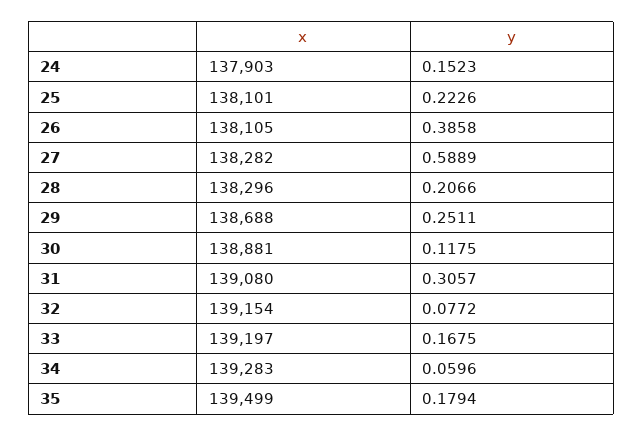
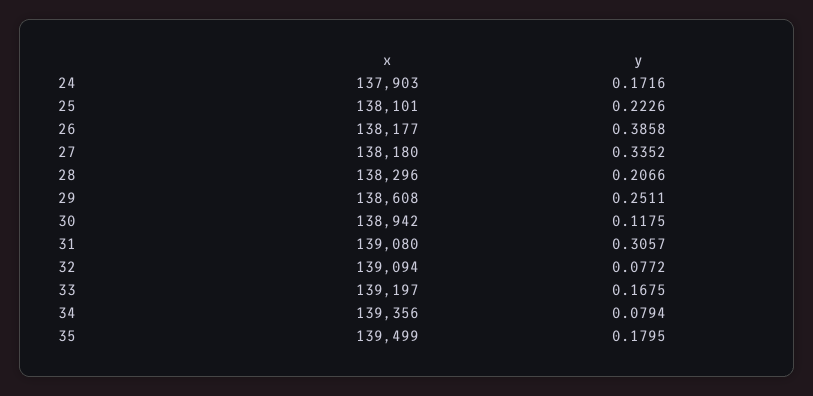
y, 24: 0.1523 -> 0.1716
x, 26: 138105 -> 138177
x, 27: 138282 -> 138180
y, 27: 0.5889 -> 0.3352
x, 29: 138688 -> 138608
x, 30: 138881 -> 138942
x, 32: 139154 -> 139094
x, 34: 139283 -> 139356
y, 34: 0.0596 -> 0.0794
y, 35: 0.1794 -> 0.1795

